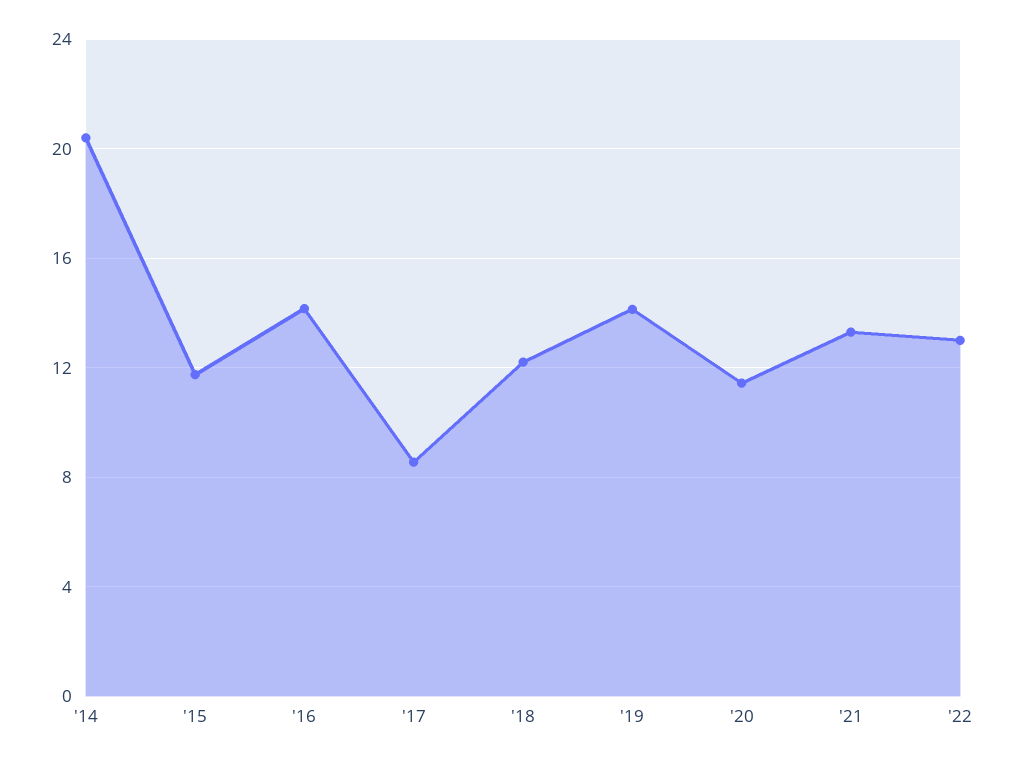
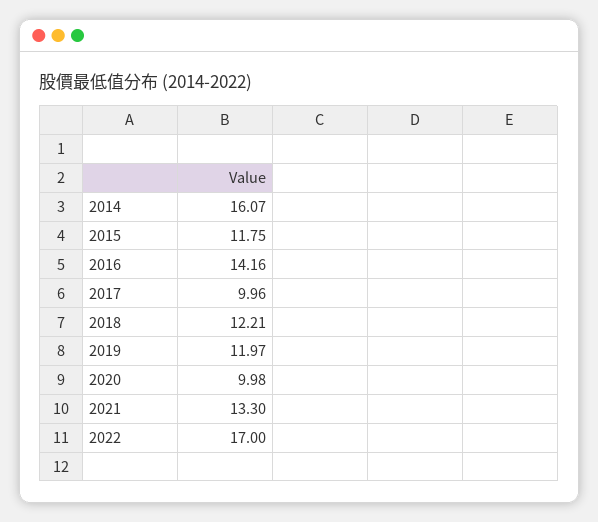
'14: 20.5 -> 16.07
'17: 8.5 -> 9.96
'19: 14 -> 11.97
'20: 11.5 -> 9.98
'22: 13 -> 17

